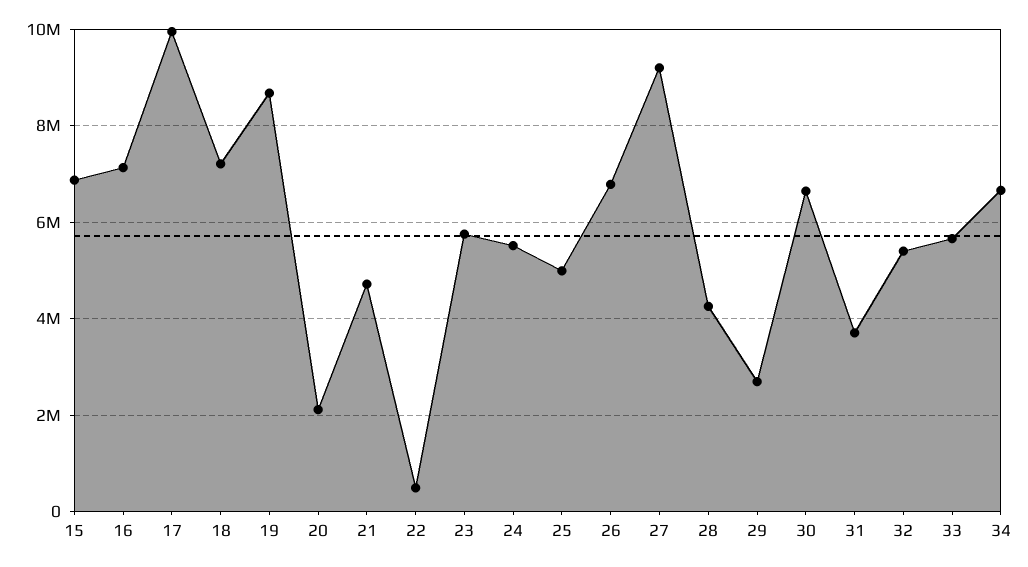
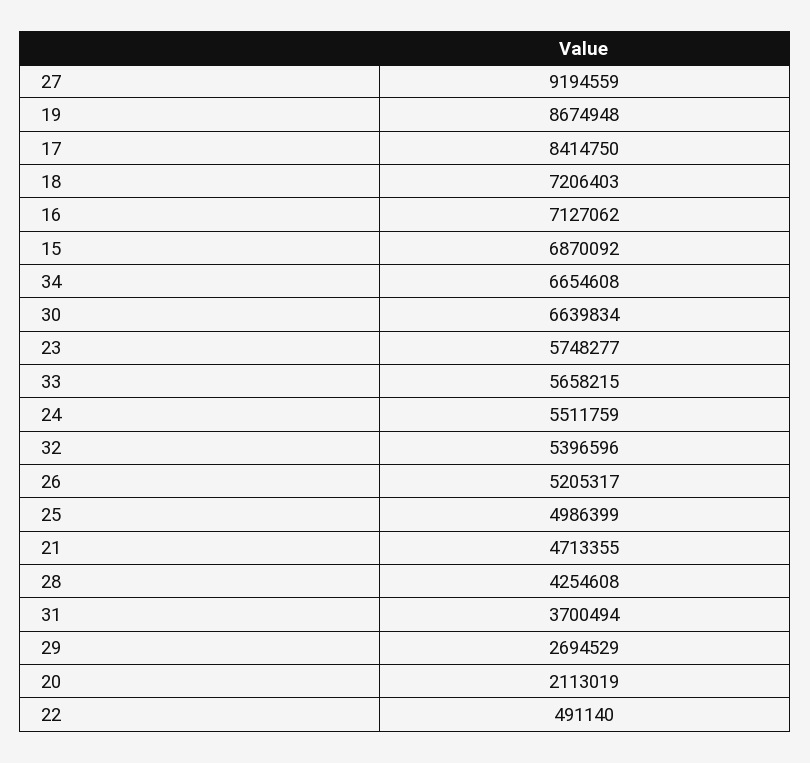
17: 10000000 -> 8414750
26: 6800000 -> 5205317

